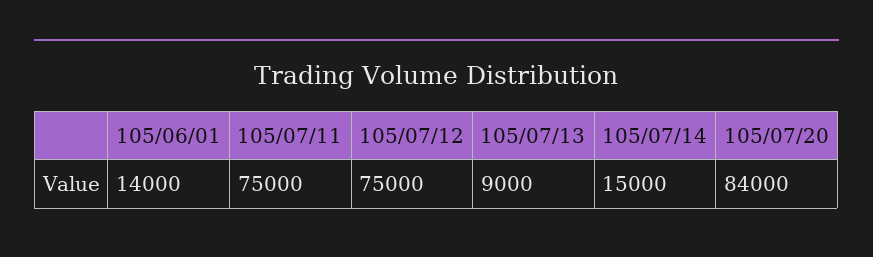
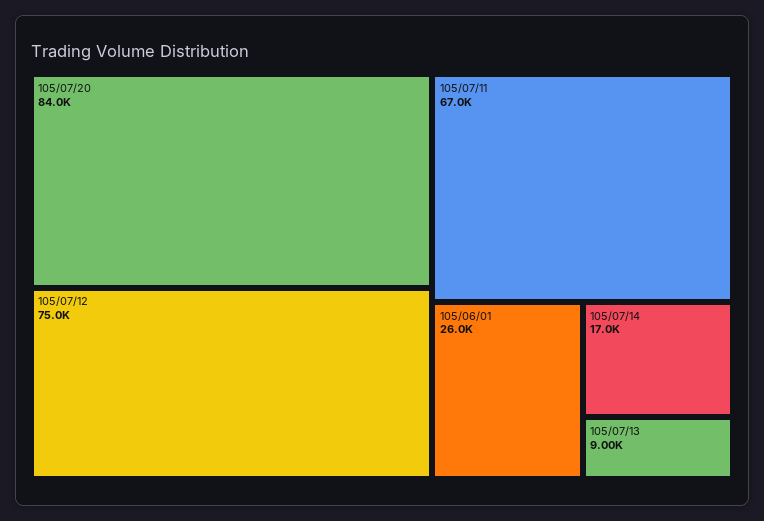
105/06/01: 14000 -> 26000
105/07/11: 75000 -> 67000
105/07/14: 15000 -> 17000

